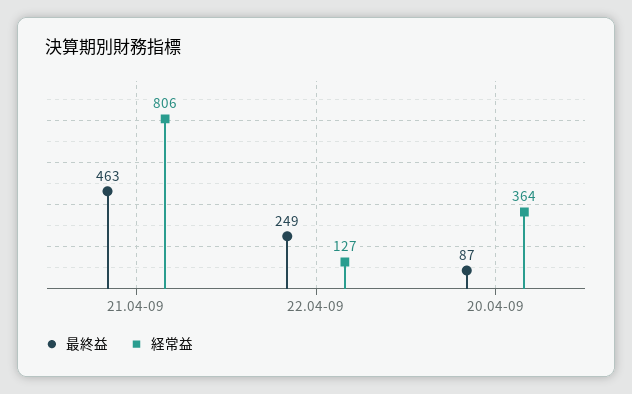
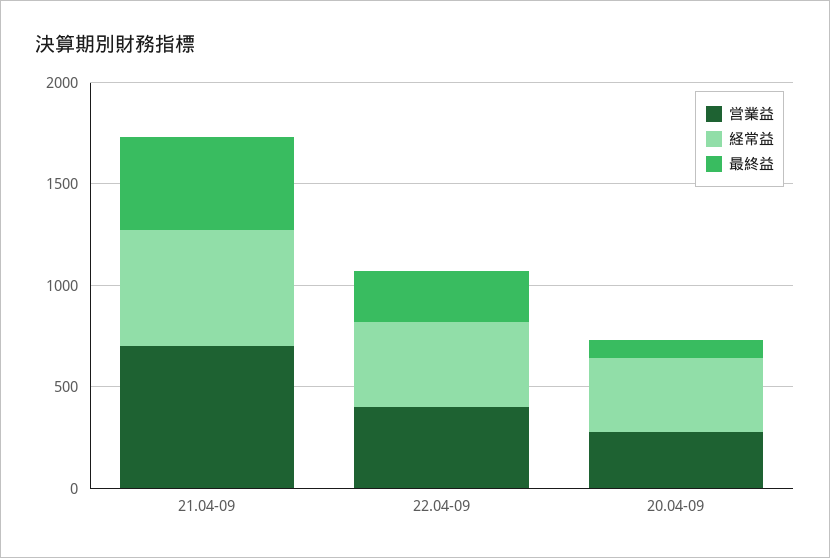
経常益, 21.04-09: 806 -> 600
経常益, 22.04-09: 127 -> 400
営業益, 21.04-09: none -> 700
営業益, 22.04-09: none -> 400
営業益, 20.04-09: none -> 300

